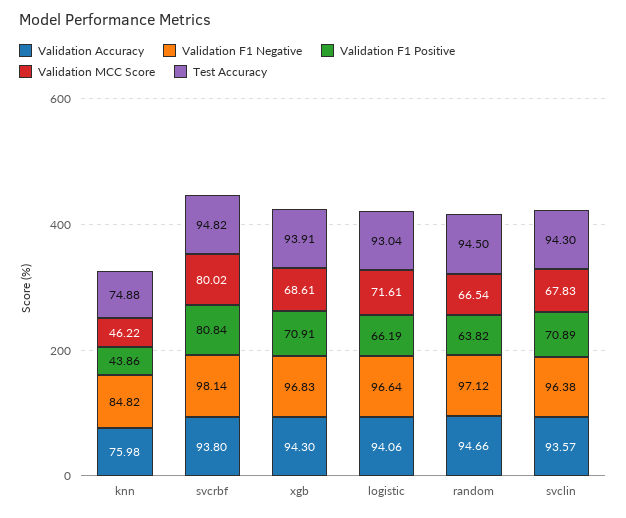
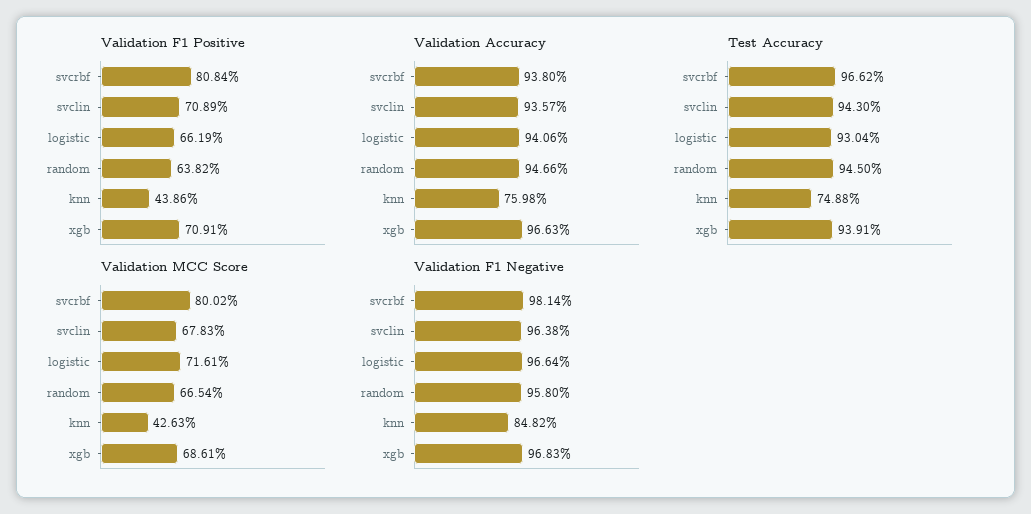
Validation MCC Score, knn: 46.22 -> 42.63
Test Accuracy, svcrbf: 94.82 -> 96.62
Validation Accuracy, xgb: 94.3 -> 96.63
Validation F1 Negative, random: 97.12 -> 95.8

